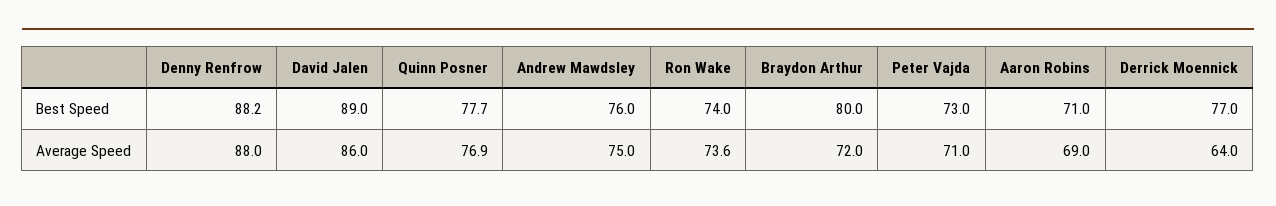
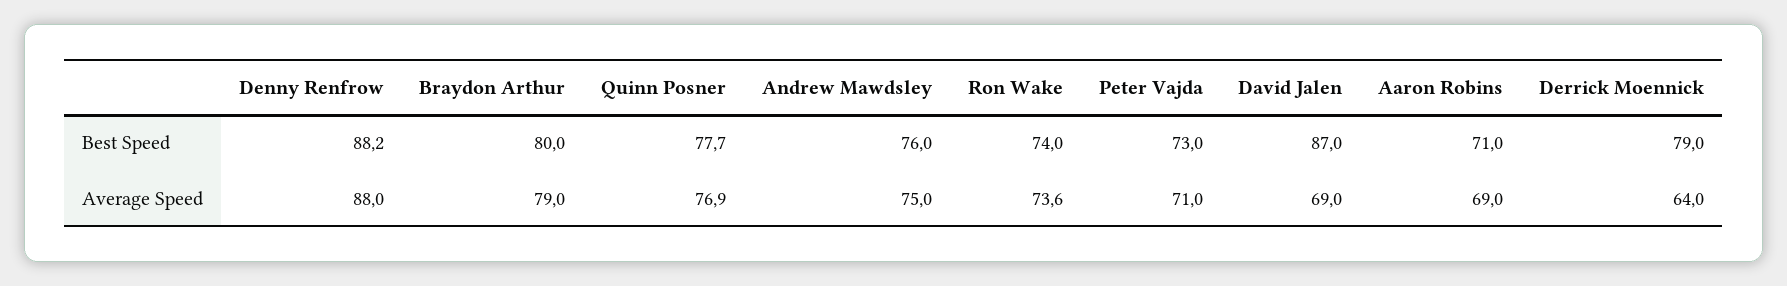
David Jalen, Best Speed: 89 -> 87
Derrick Moennick, Best Speed: 77 -> 79
David Jalen, Average Speed: 86 -> 69
Braydon Arthur, Average Speed: 72 -> 79

